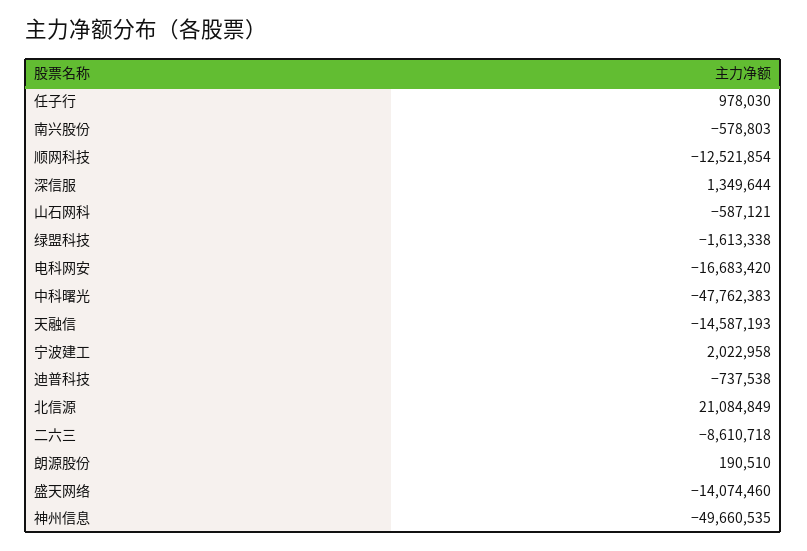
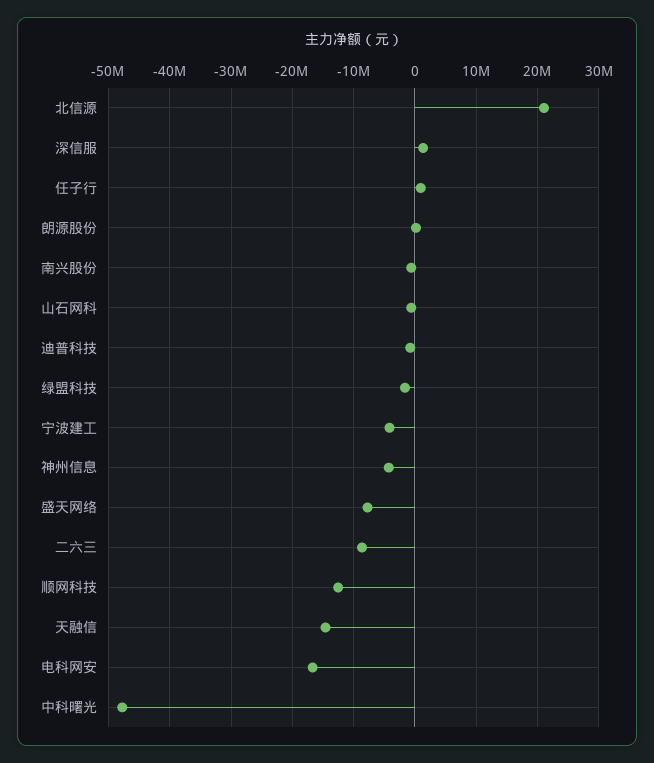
宁波建工: 2022958 -> -4000000
盛天网络: -14074460 -> -8000000
神州信息: -49660535 -> -4000000

